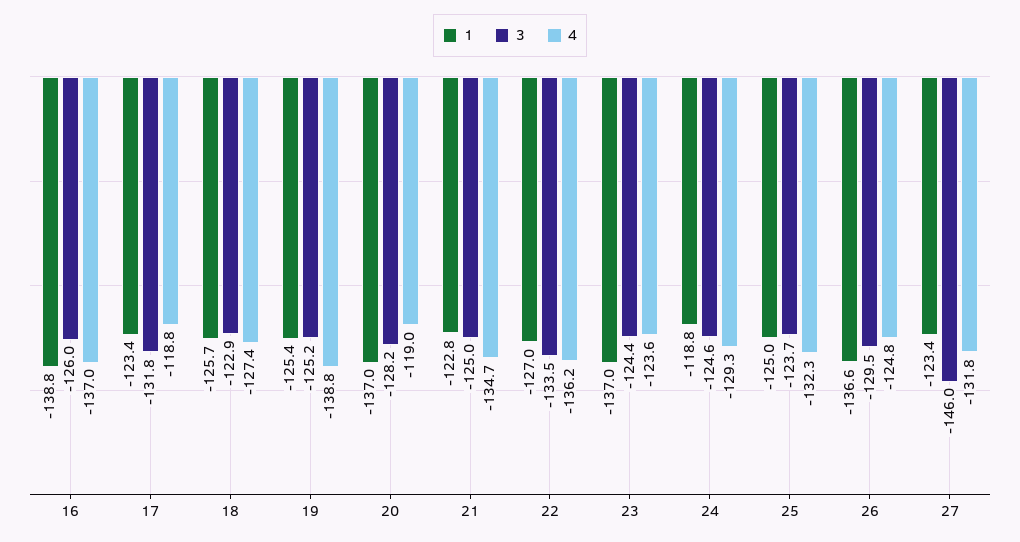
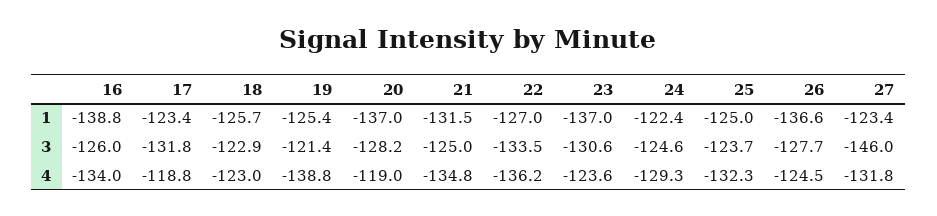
4, 16: -137 -> -134
4, 18: -127.4 -> -123
3, 19: -125.2 -> -121.4
1, 21: -122.8 -> -131.5
4, 21: -134.7 -> -134.8
3, 23: -124.4 -> -130.6
1, 24: -118.8 -> -122.4
3, 26: -129.5 -> -127.7
4, 26: -124.8 -> -124.5

